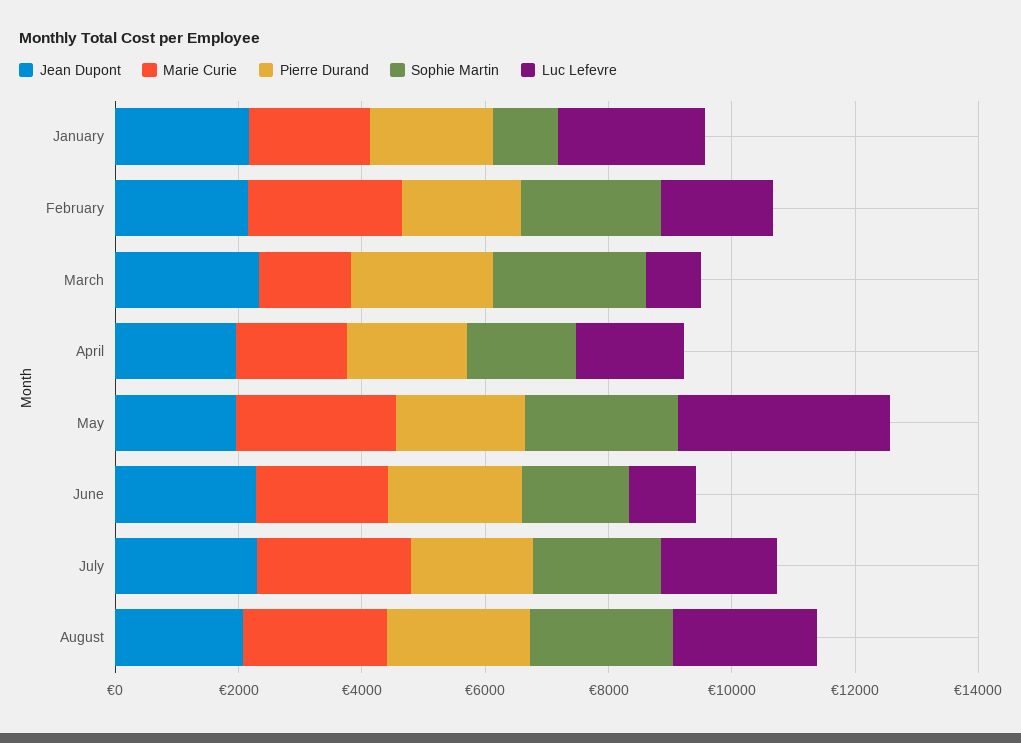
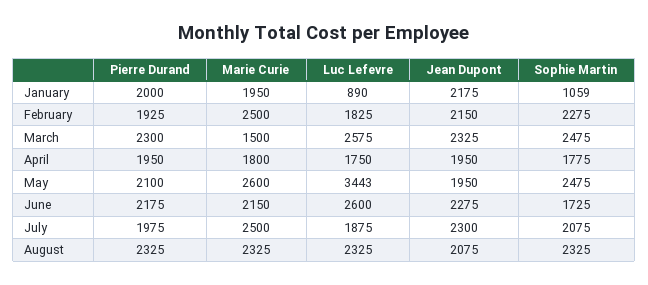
Luc Lefevre, January: 2500 -> 890
Luc Lefevre, March: 1000 -> 2575
Luc Lefevre, June: 1000 -> 2600

